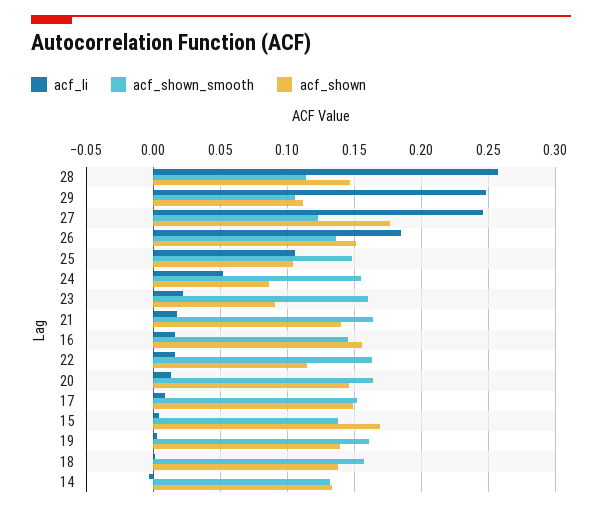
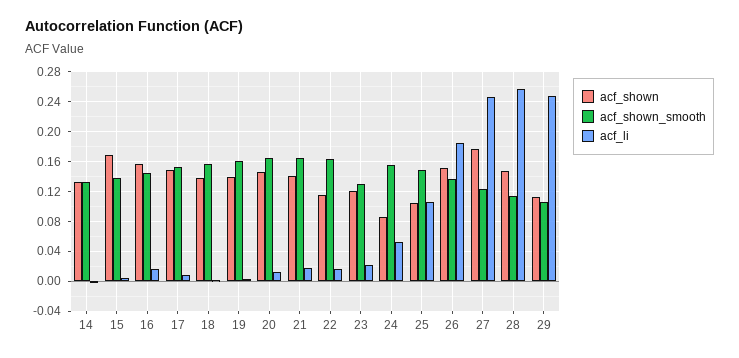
acf_shown_smooth, 23: 0.16 -> 0.13
acf_shown, 23: 0.09 -> 0.12

